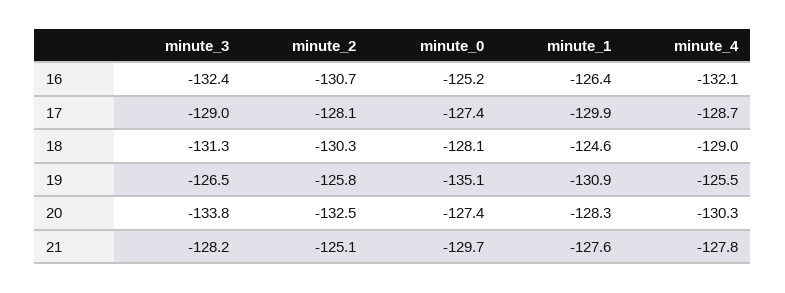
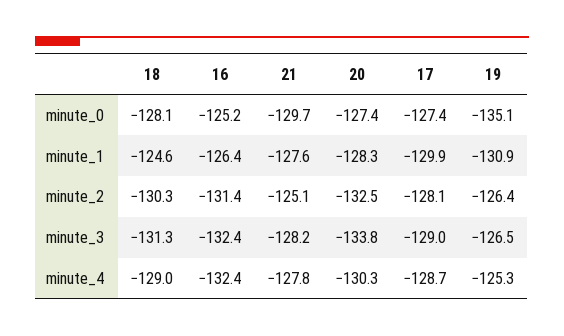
minute_2, 16: -130.7 -> -131.4
minute_4, 16: -132.1 -> -132.4
minute_2, 19: -125.8 -> -126.4
minute_4, 19: -125.5 -> -125.3

